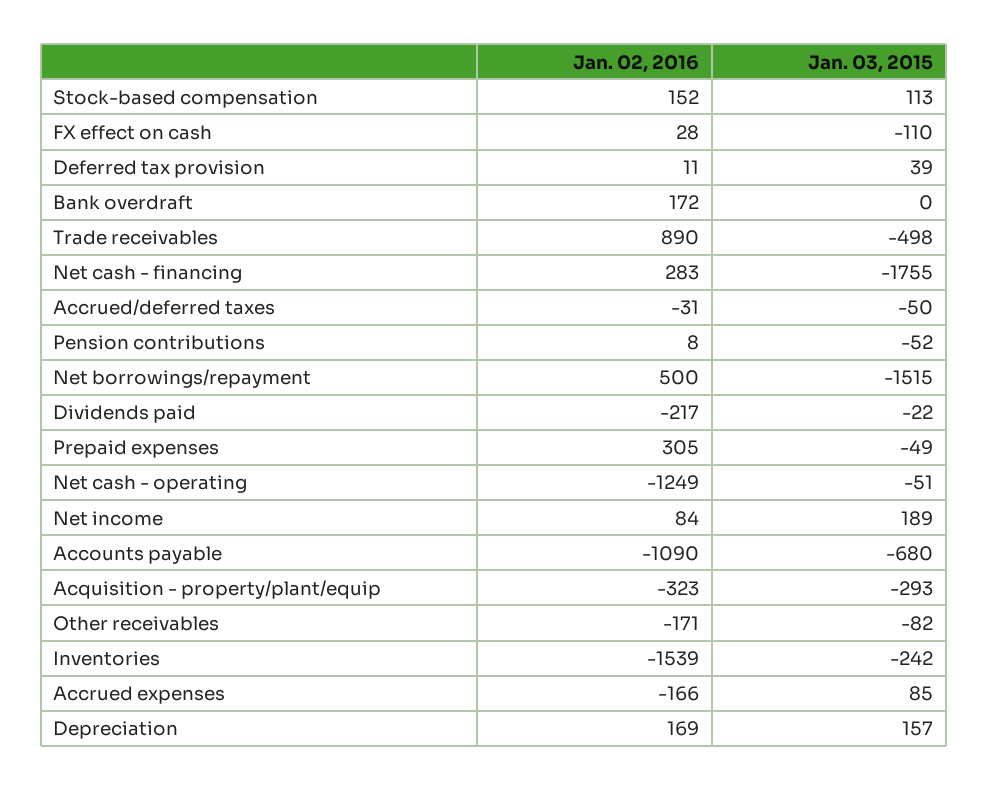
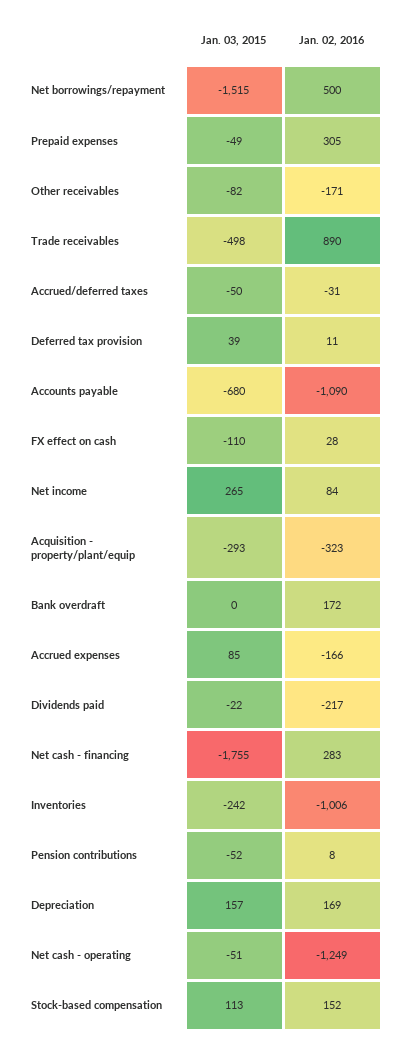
Jan. 03, 2015, Net income: 189 -> 265
Jan. 02, 2016, Inventories: -1539 -> -1006

